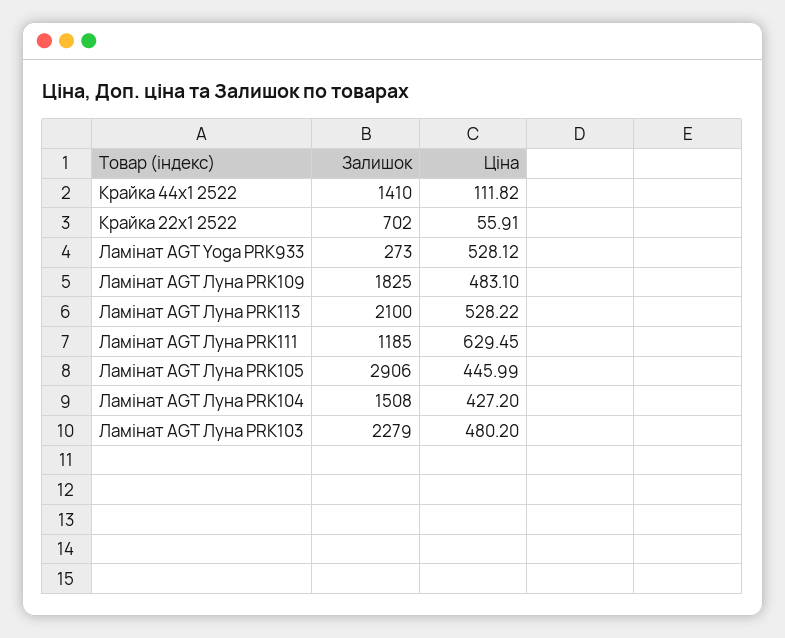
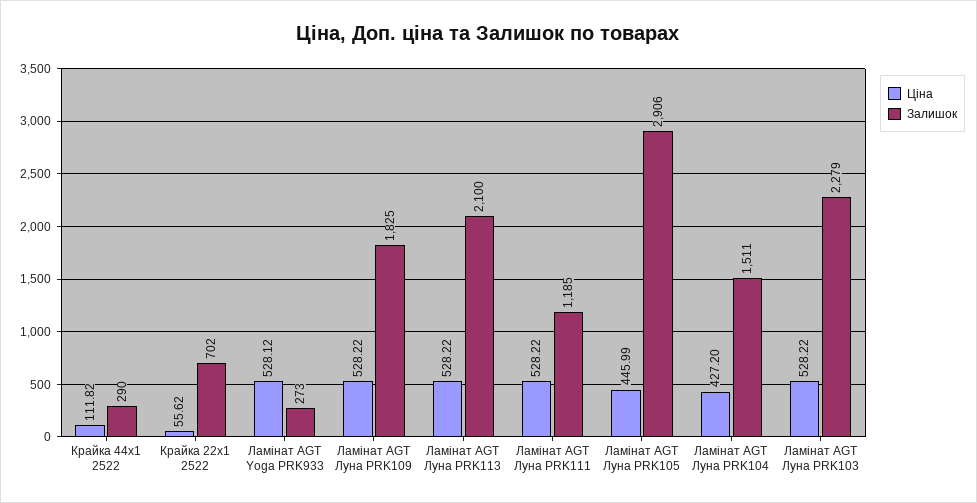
Залишок, Крайка 44x1 2522: 1410 -> 290
Ціна, Крайка 22x1 2522: 55.91 -> 55.62
Ціна, Ламінат AGT Луна PRK109: 483.1 -> 528.22
Ціна, Ламінат AGT Луна PRK111: 629.45 -> 528.22
Залишок, Ламінат AGT Луна PRK104: 1508 -> 1511
Ціна, Ламінат AGT Луна PRK103: 480.2 -> 528.22

